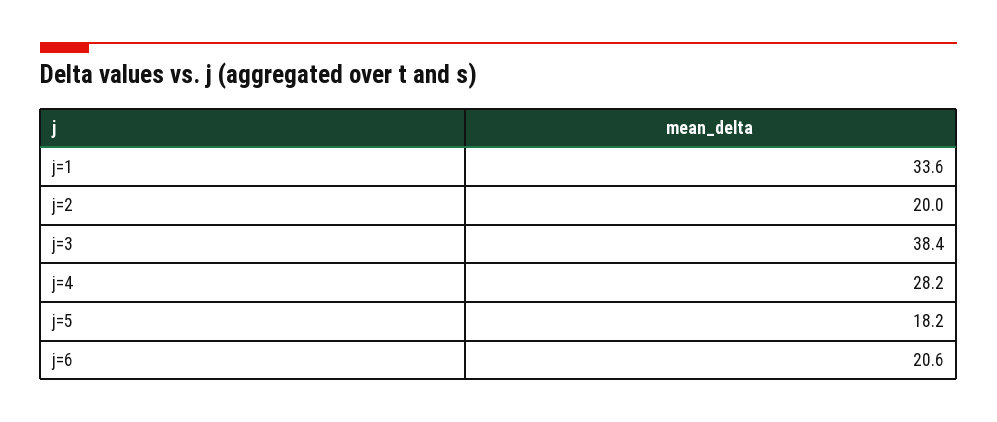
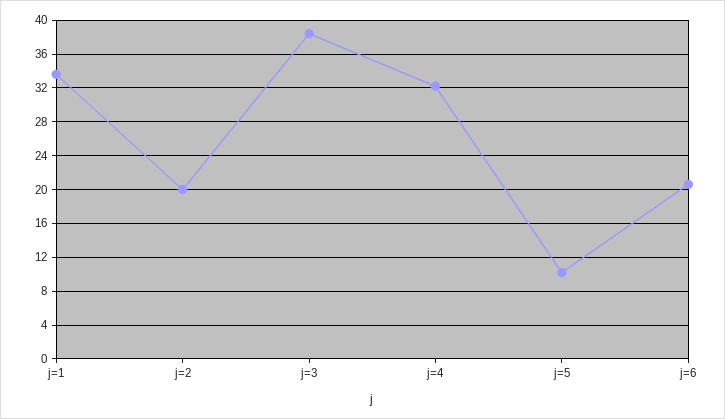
j=4: 28.2 -> 32
j=5: 18.2 -> 10

